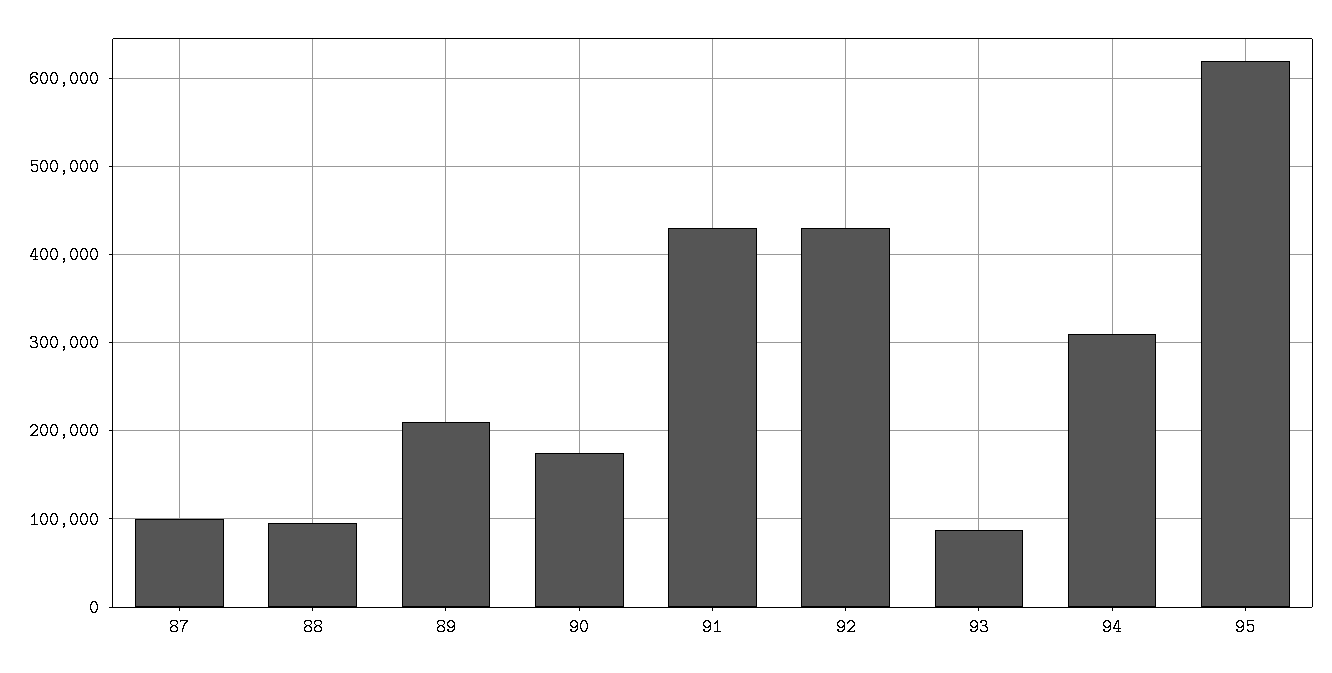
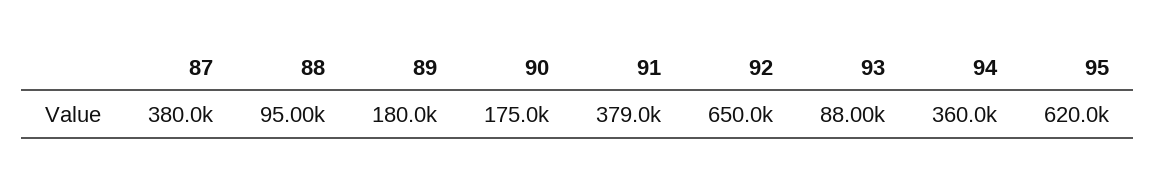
87: 100000 -> 380000
89: 210000 -> 180000
91: 430000 -> 379000
92: 430000 -> 650000
94: 310000 -> 360000

